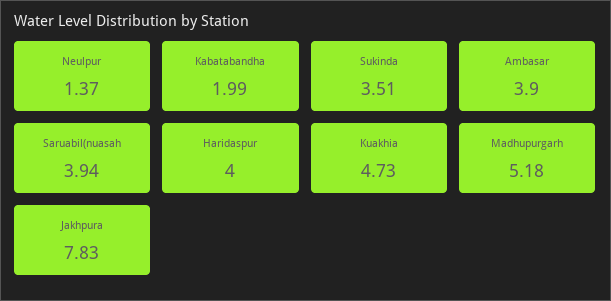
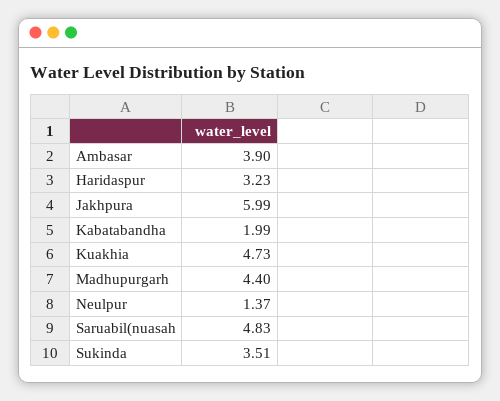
Saruabil(nuasah: 3.94 -> 4.83
Haridaspur: 4 -> 3.23
Madhupurgarh: 5.18 -> 4.4
Jakhpura: 7.83 -> 5.99

